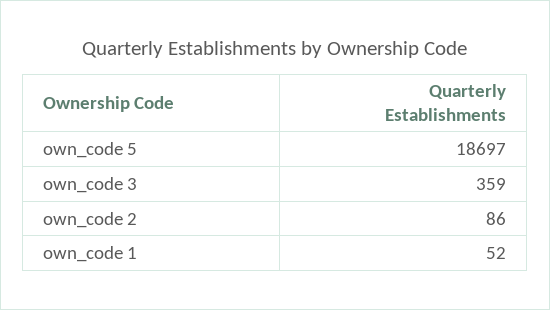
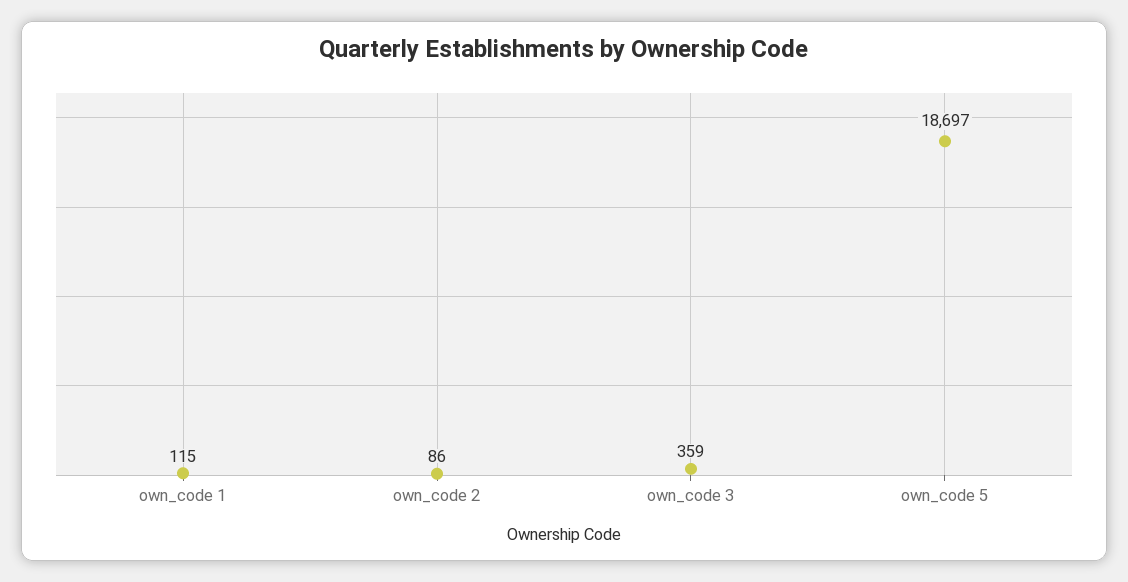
own_code 1: 52 -> 115

